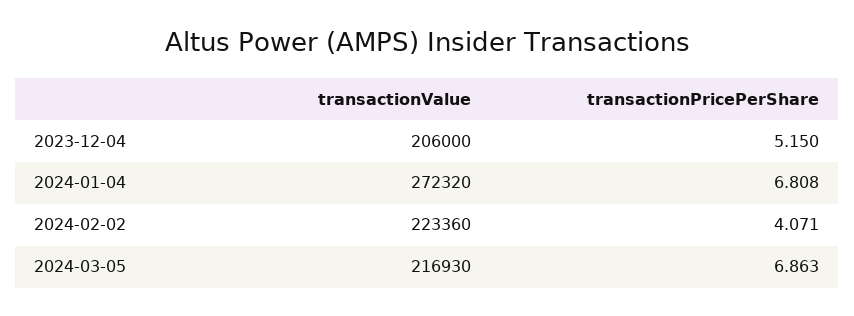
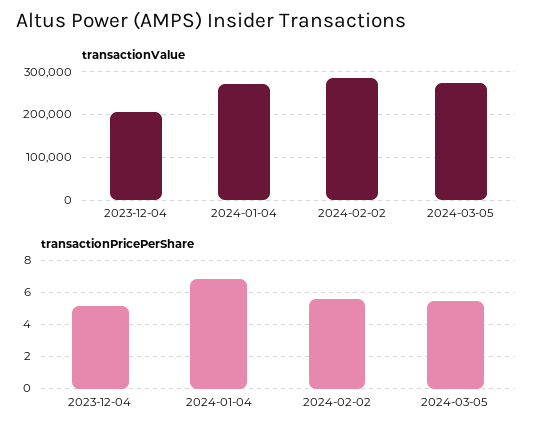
transactionValue, 2024-02-02: 223360 -> 280000
transactionPricePerShare, 2024-02-02: 4.071 -> 5.5
transactionValue, 2024-03-05: 216930 -> 280000
transactionPricePerShare, 2024-03-05: 6.863 -> 5.5

